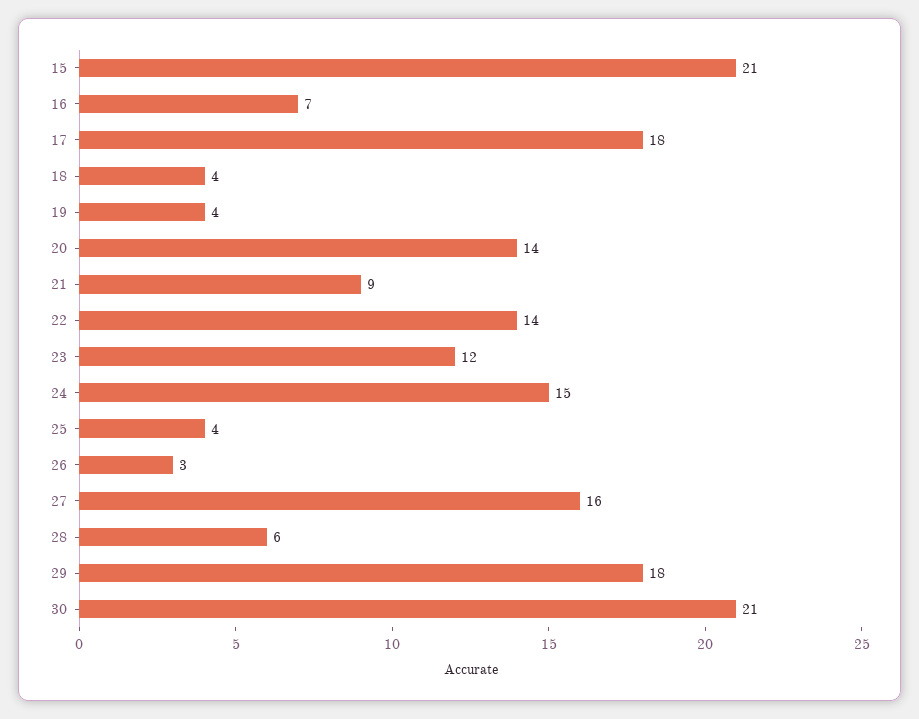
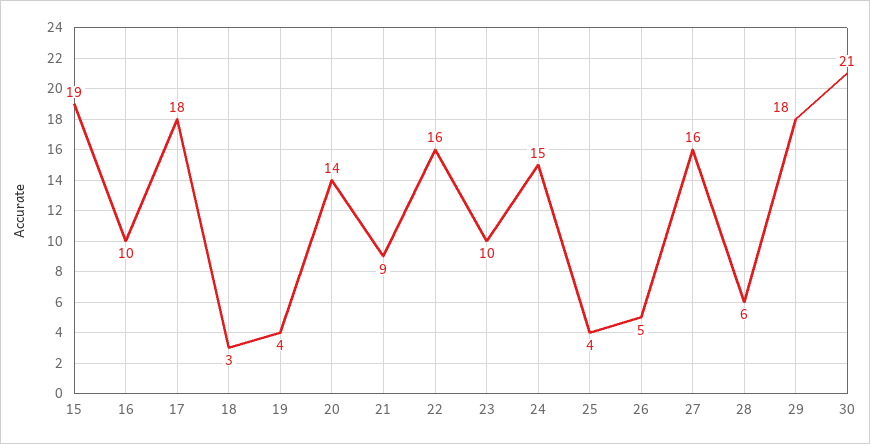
15: 21 -> 19
16: 7 -> 10
18: 4 -> 3
22: 14 -> 16
23: 12 -> 10
26: 3 -> 5

